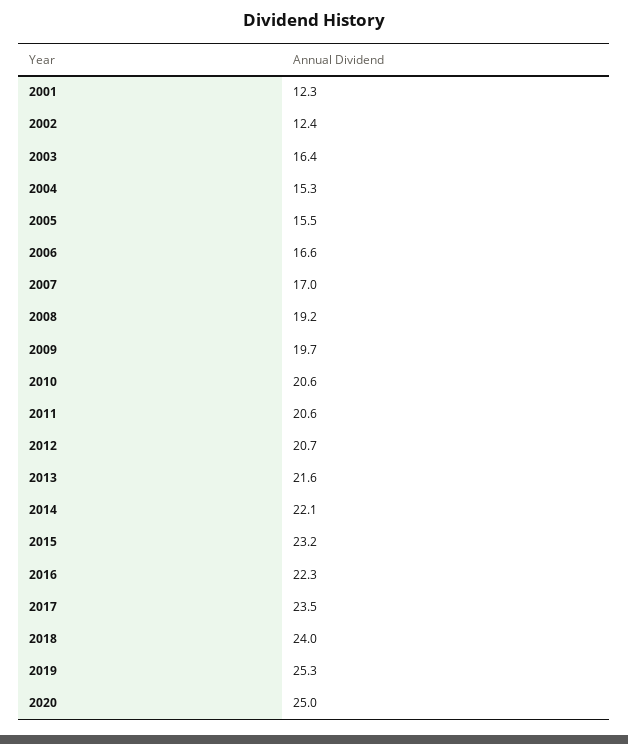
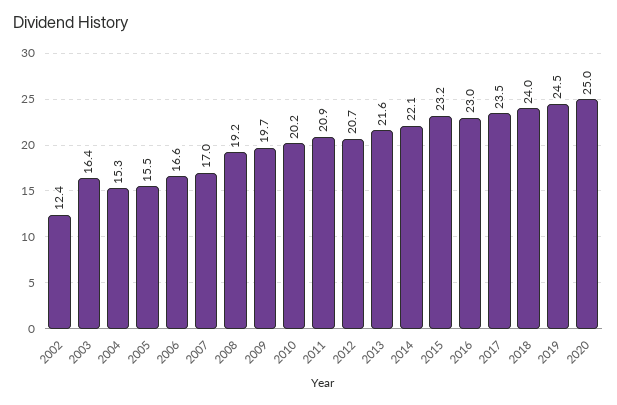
2001: 12.3 -> none
2010: 20.6 -> 20.2
2011: 20.6 -> 20.9
2016: 22.3 -> 23
2019: 25.3 -> 24.5

